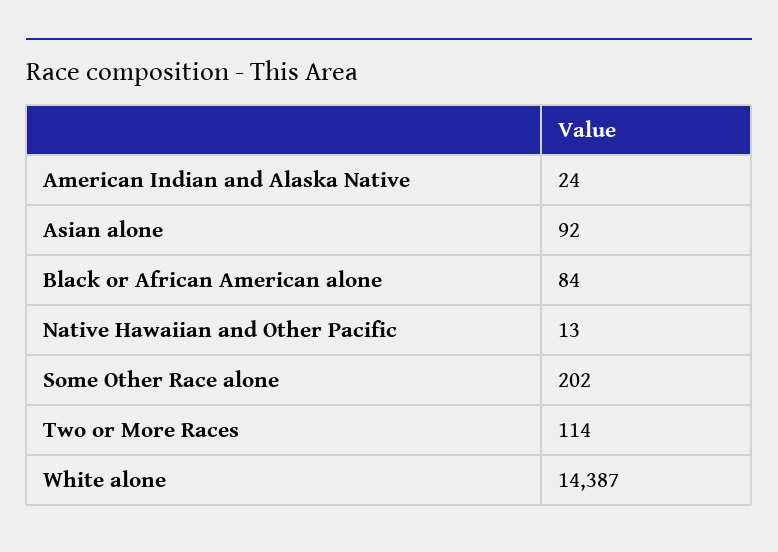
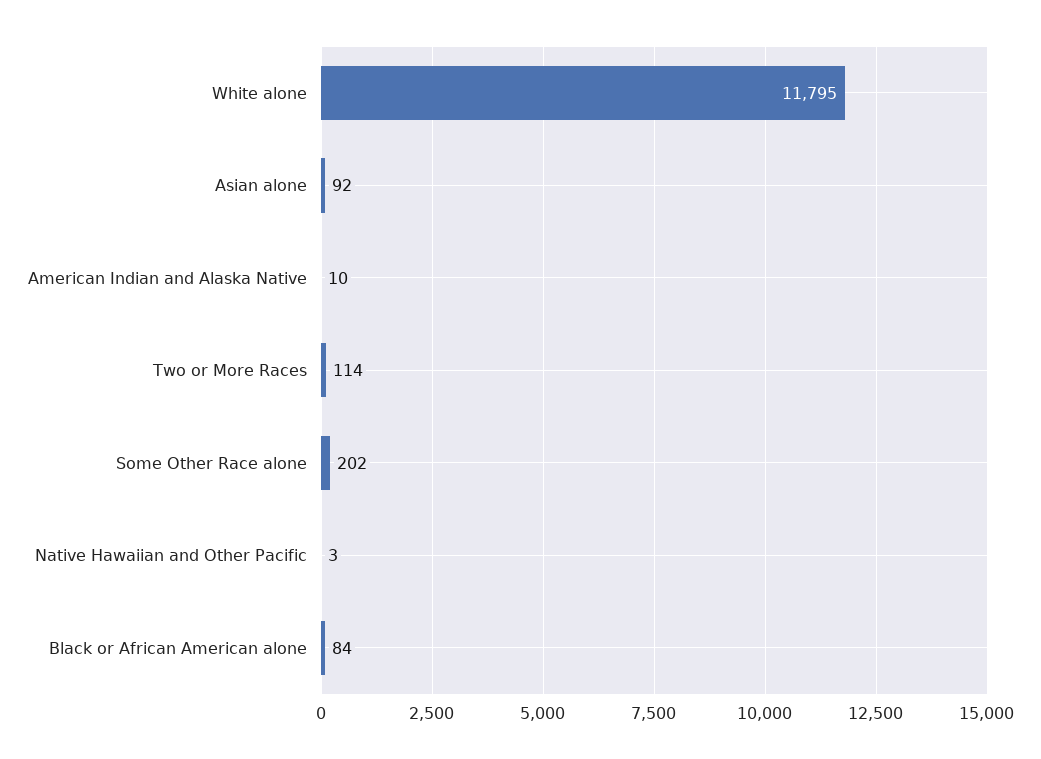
American Indian and Alaska Native: 24 -> 10
Native Hawaiian and Other Pacific: 13 -> 3
White alone: 14387 -> 11795

